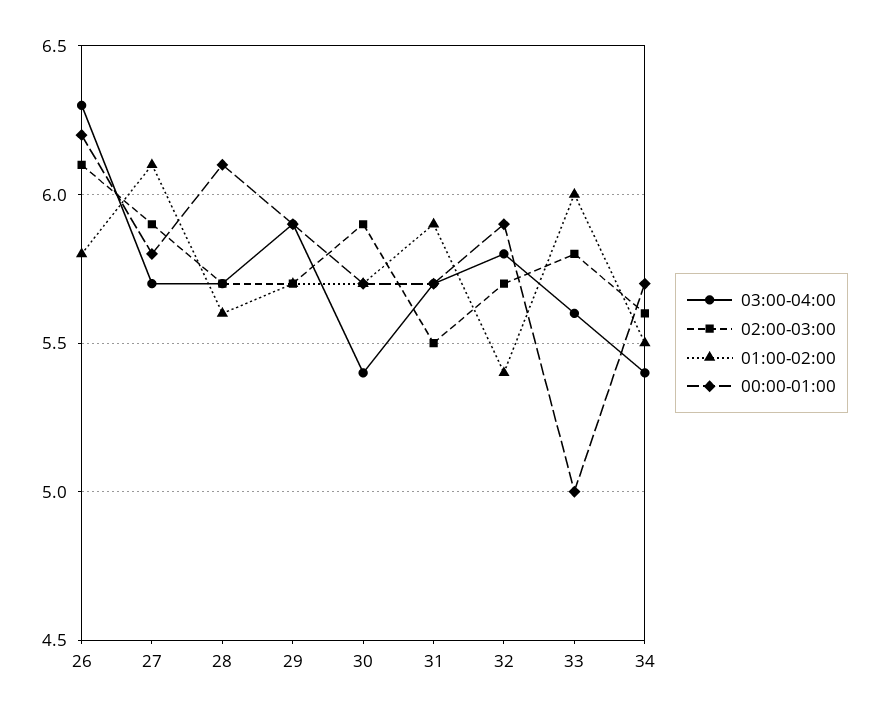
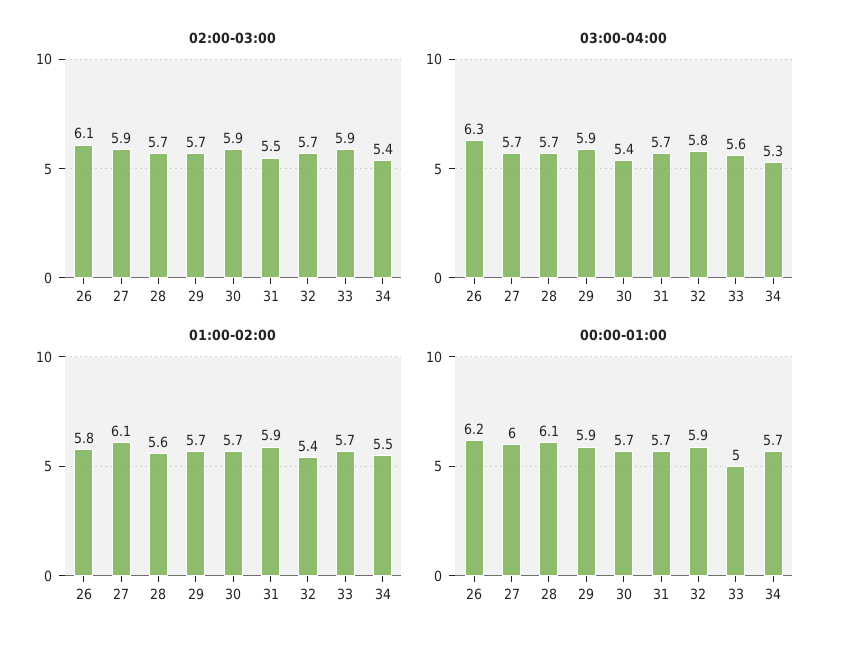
00:00-01:00, 27: 5.8 -> 6
02:00-03:00, 33: 5.8 -> 5.9
01:00-02:00, 33: 6 -> 5.7
03:00-04:00, 34: 5.4 -> 5.3
02:00-03:00, 34: 5.6 -> 5.4

